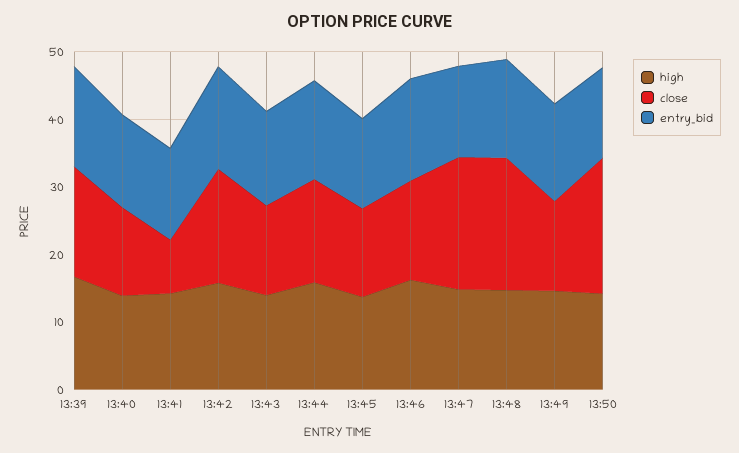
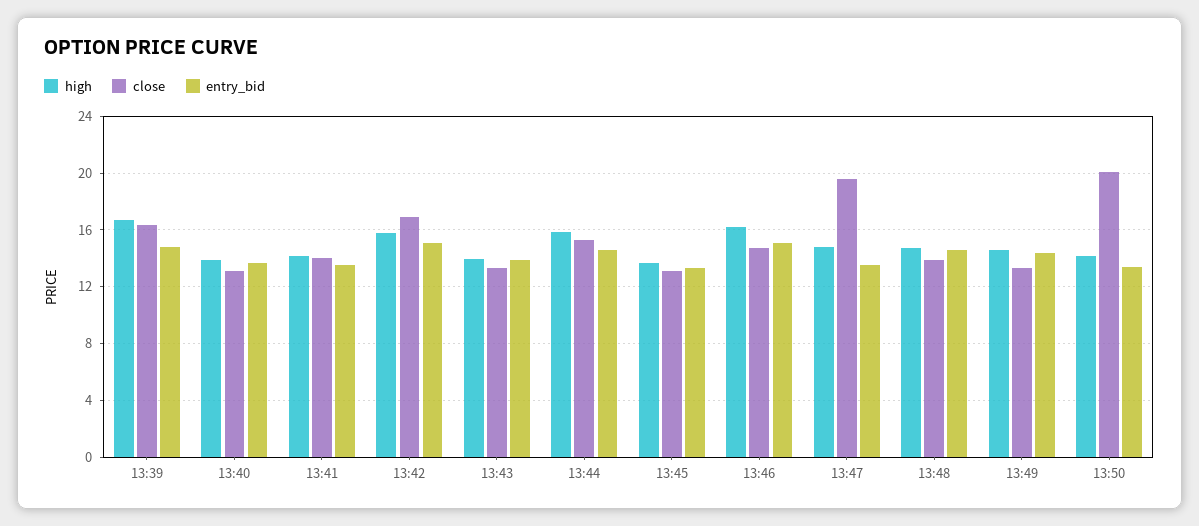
close, 13:41: 8 -> 14
close, 13:48: 20 -> 14

